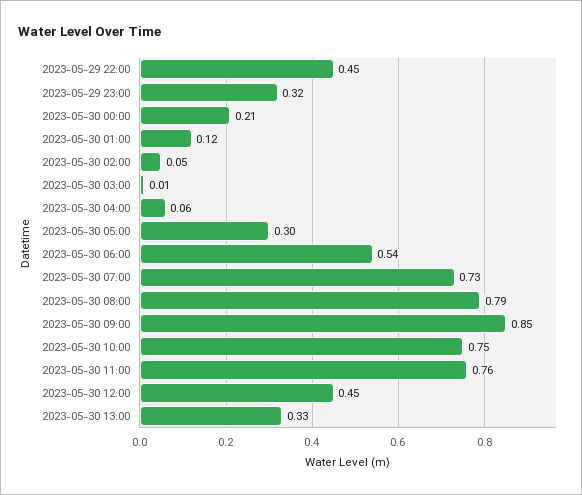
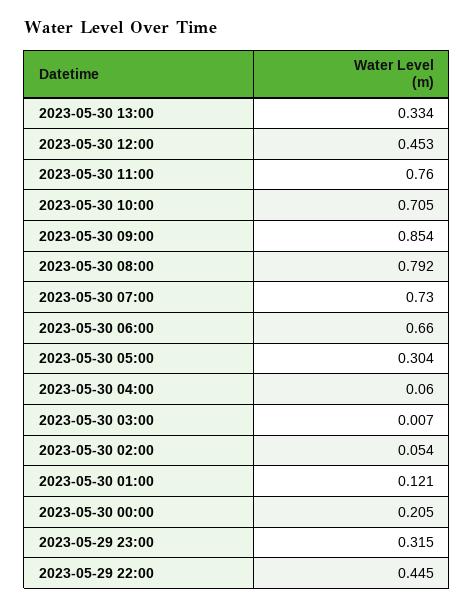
2023-05-30 06:00: 0.54 -> 0.66
2023-05-30 10:00: 0.75 -> 0.705

